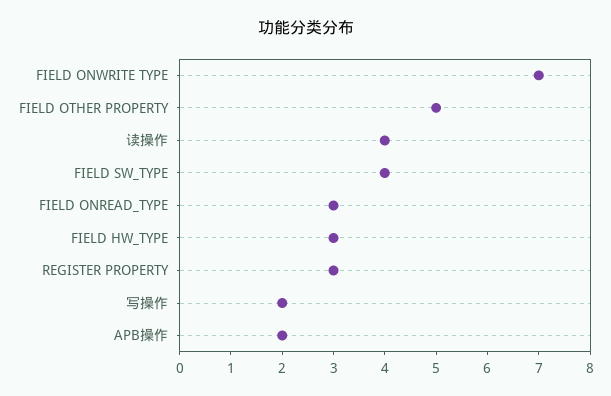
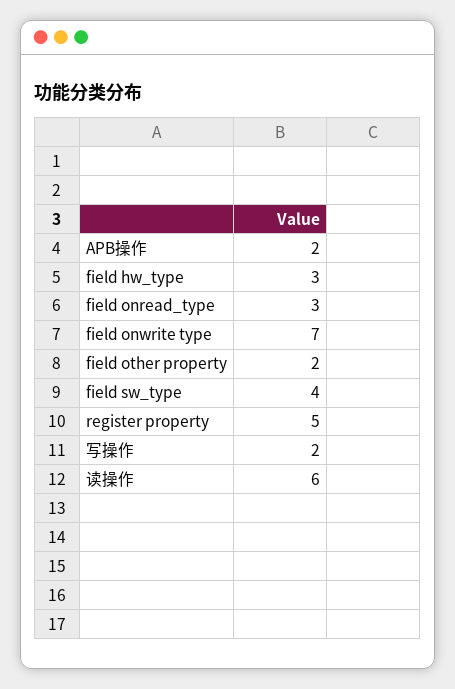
FIELD OTHER PROPERTY: 5 -> 2
读操作: 4 -> 6
REGISTER PROPERTY: 3 -> 5

